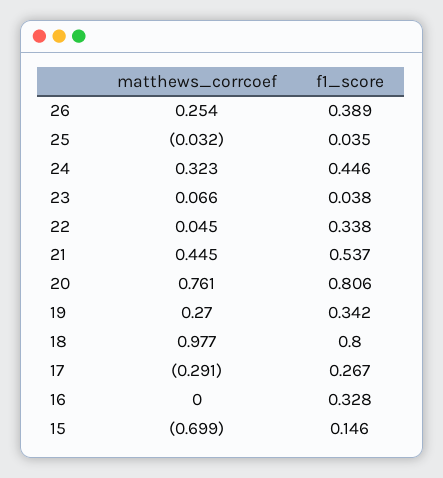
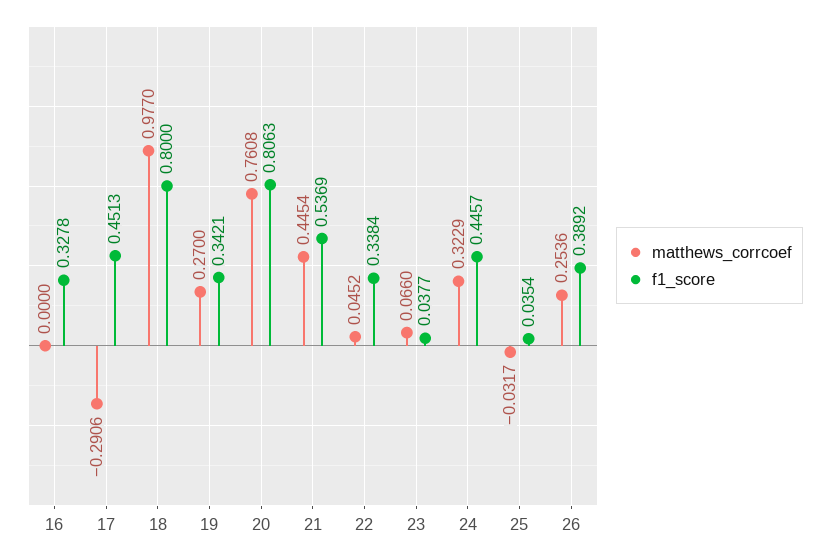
f1_score, 17: 0.267 -> 0.4513
matthews_corrcoef, 15: -0.699 -> none
f1_score, 15: 0.146 -> none

